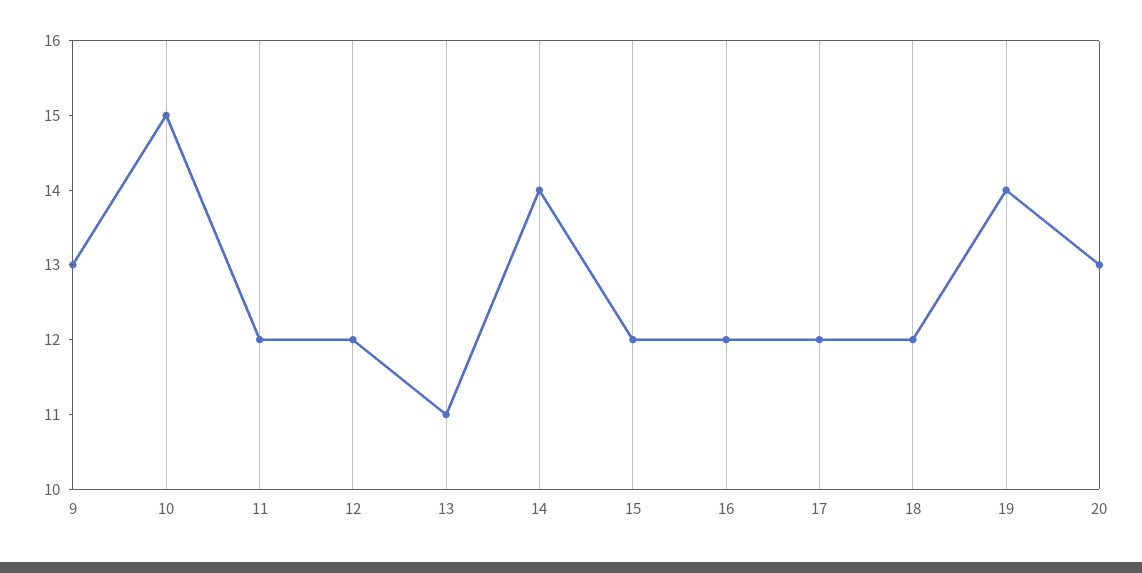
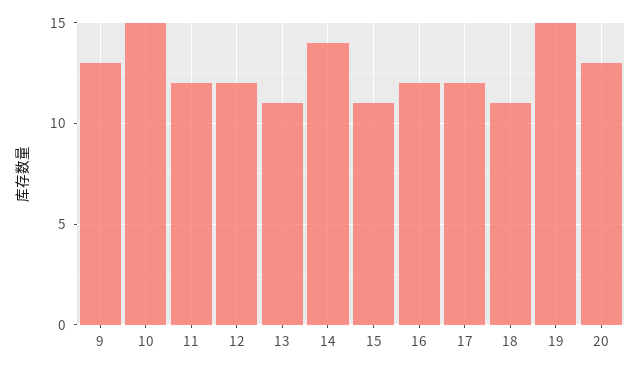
15: 12 -> 11
18: 12 -> 11
19: 14 -> 15

